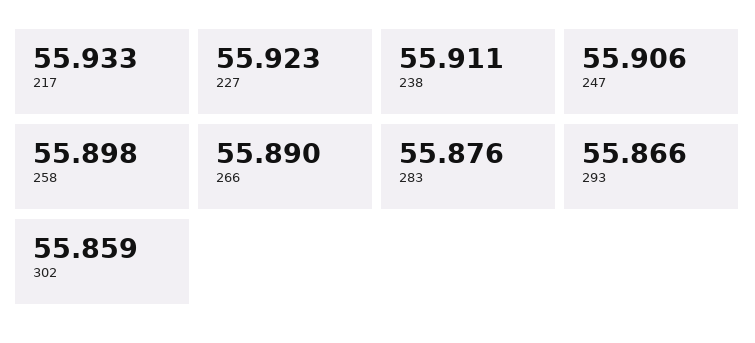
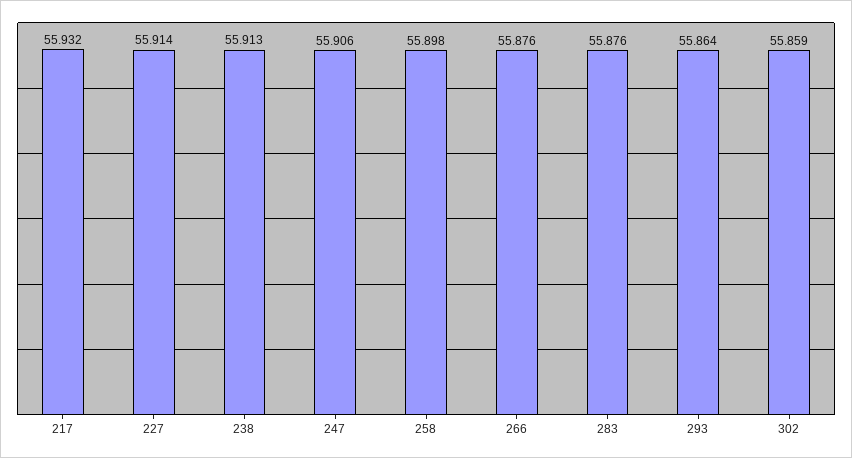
217: 55.933 -> 55.932
227: 55.923 -> 55.914
238: 55.911 -> 55.913
266: 55.89 -> 55.876
293: 55.866 -> 55.864

